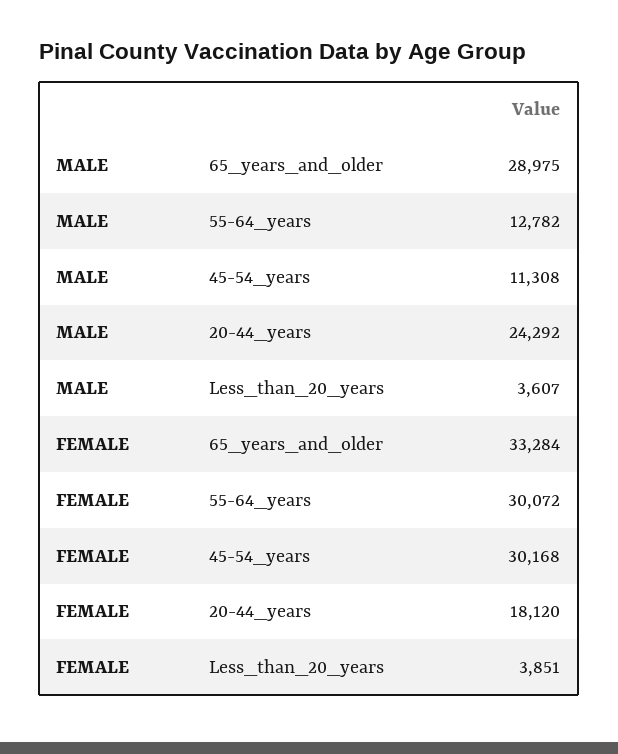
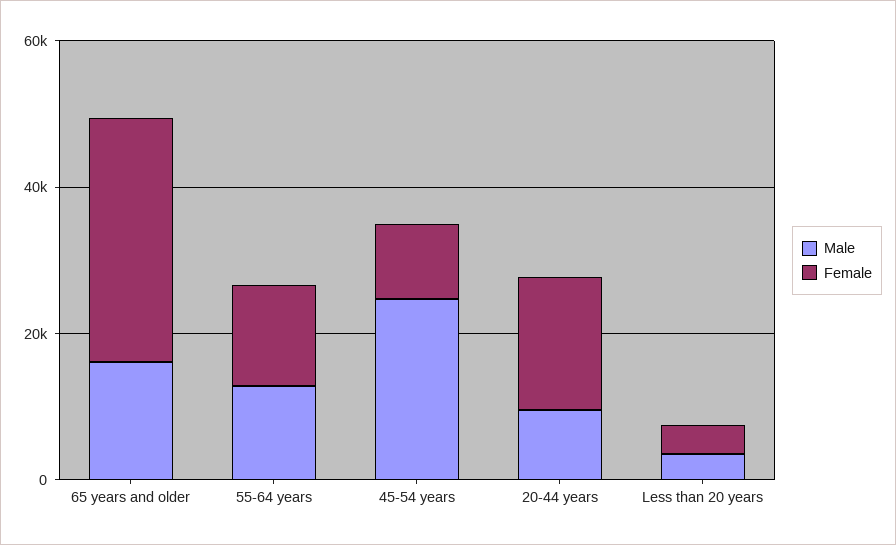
MALE, 65_years_and_older: 28975 -> 15000
MALE, 45-54_years: 11308 -> 25000
MALE, 20-44_years: 24292 -> 10000
FEMALE, 55-64_years: 30072 -> 15000
FEMALE, 45-54_years: 30168 -> 10000

